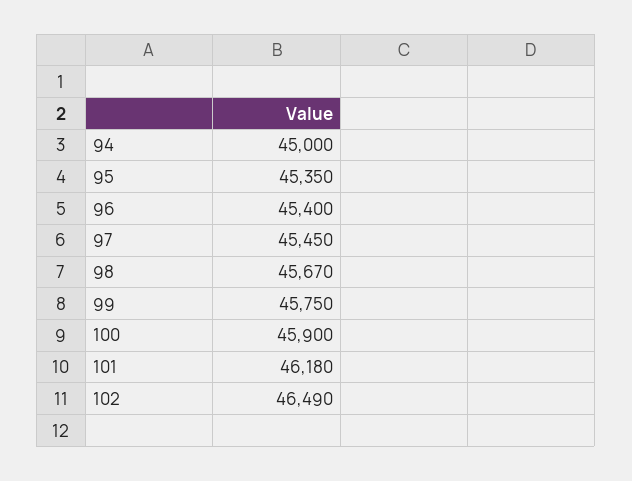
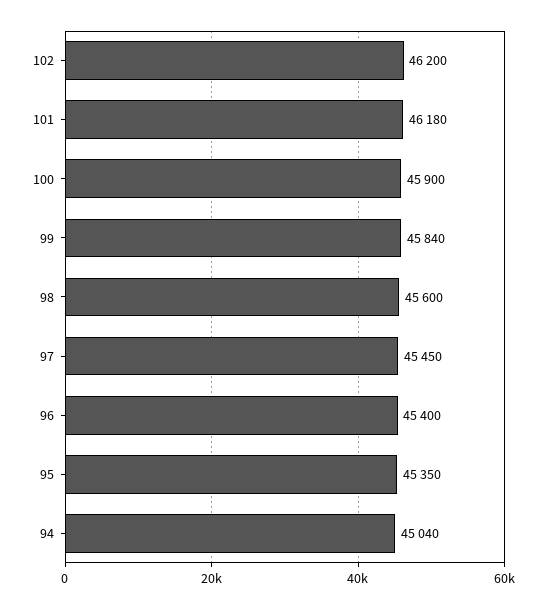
94: 45000 -> 45040
98: 45670 -> 45600
99: 45750 -> 45840
102: 46490 -> 46200

